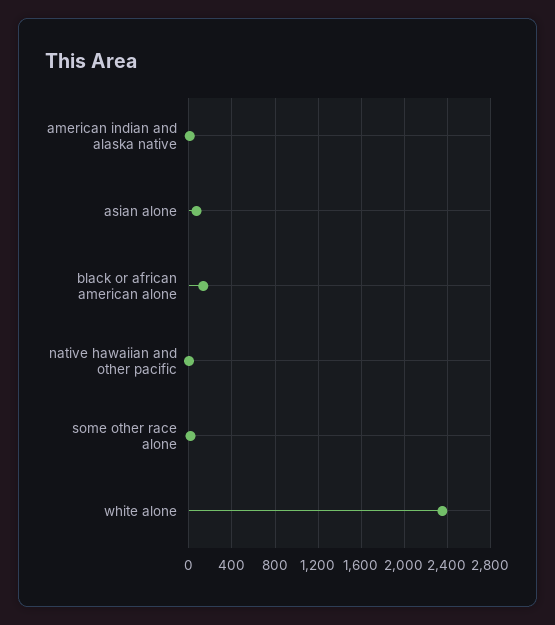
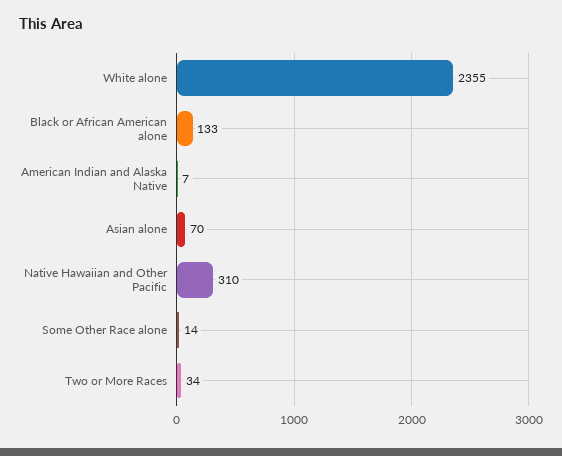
native hawaiian and other pacific: 0 -> 310
Two or More Races: none -> 34

